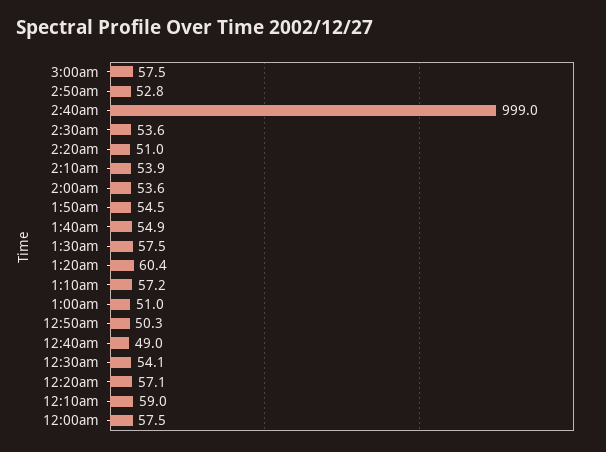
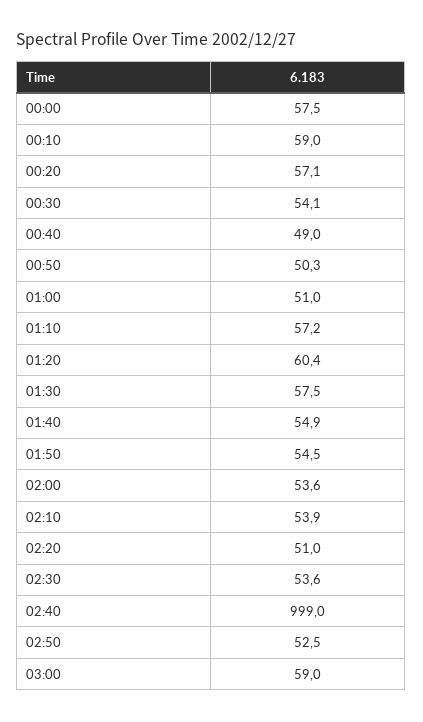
3:00am: 57.5 -> 59
2:50am: 52.8 -> 52.5

